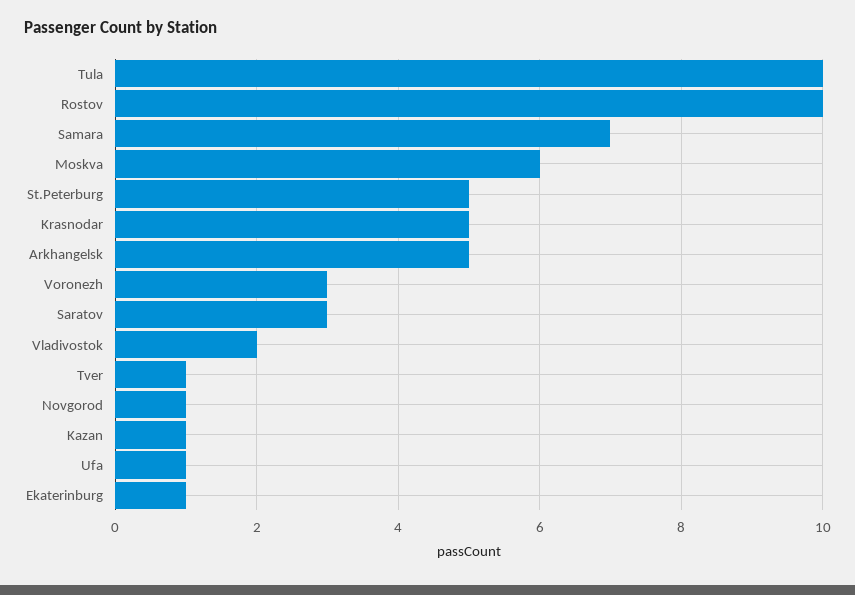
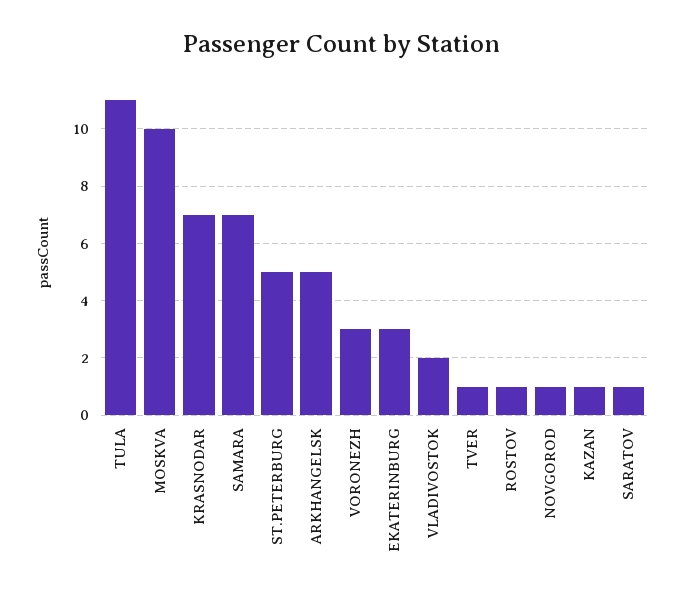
Tula: 10 -> 11
Rostov: 10 -> 1
Moskva: 6 -> 10
Krasnodar: 5 -> 7
Saratov: 3 -> 1
Ufa: 1 -> none
Ekaterinburg: 1 -> 3

